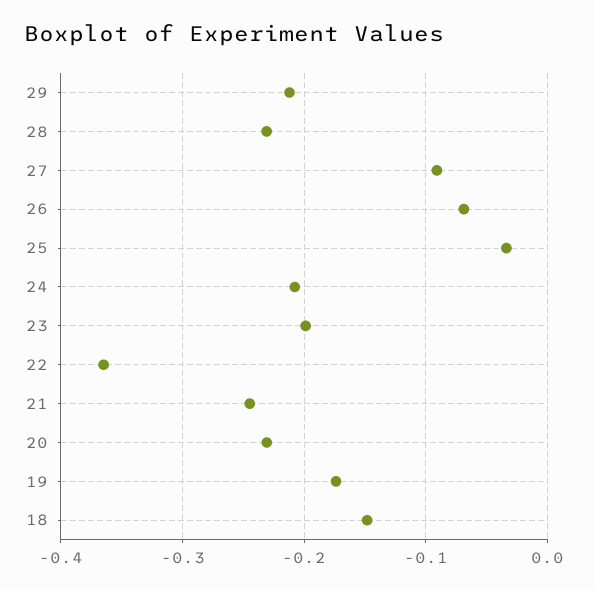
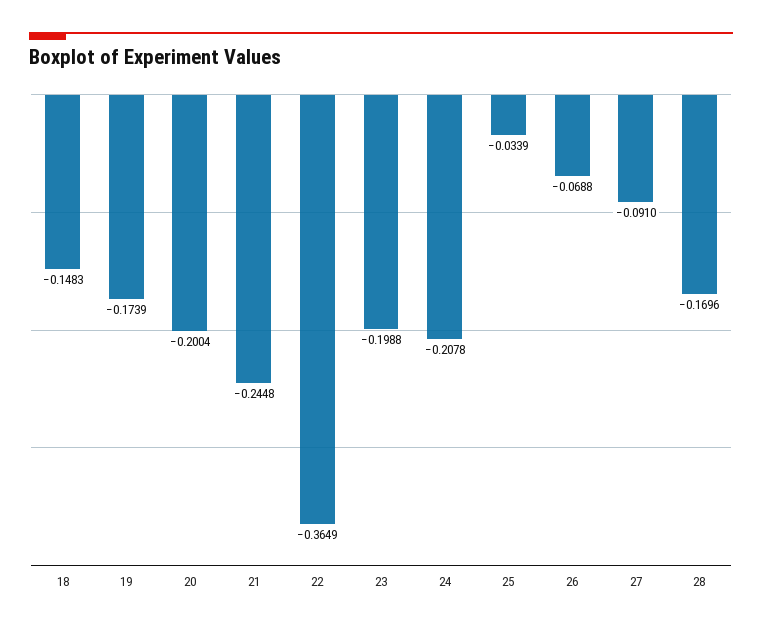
29: -0.21 -> none
28: -0.23 -> -0.1696
20: -0.23 -> -0.2004

